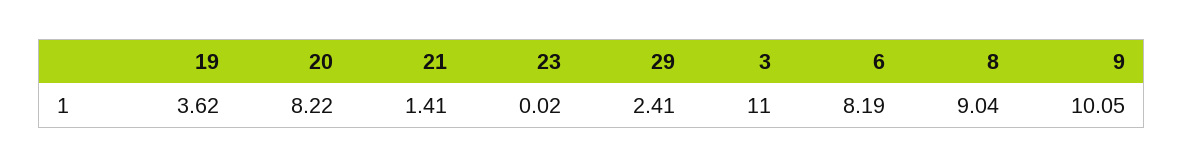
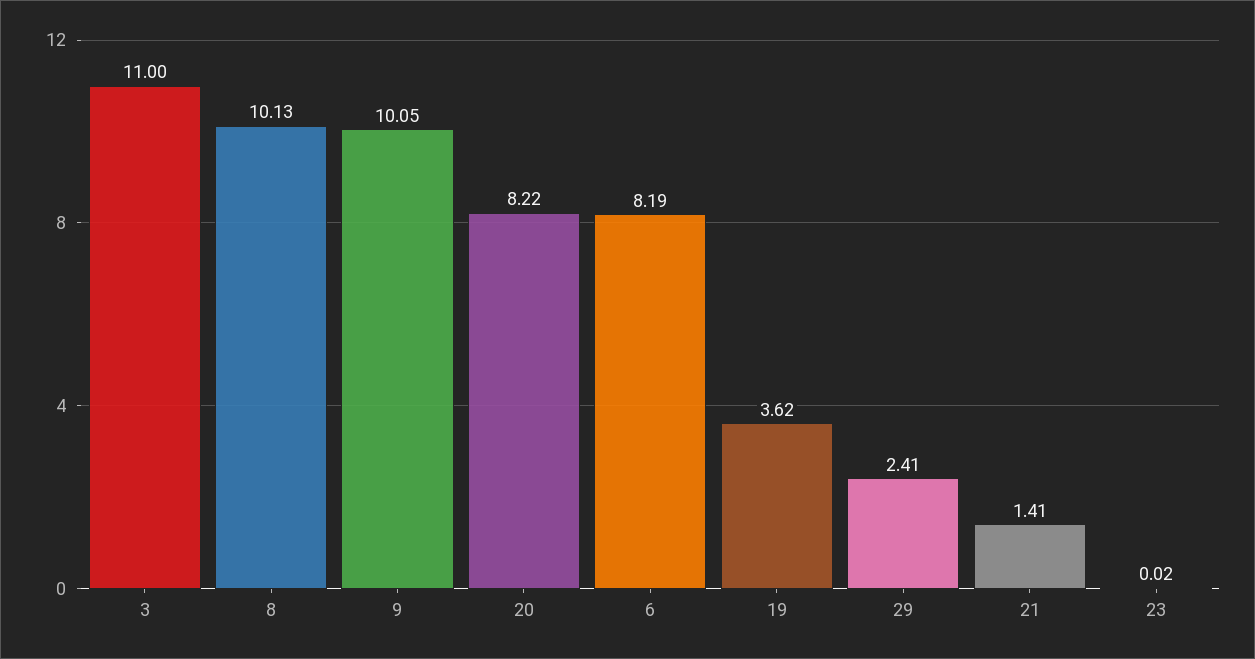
8: 9.04 -> 10.13

